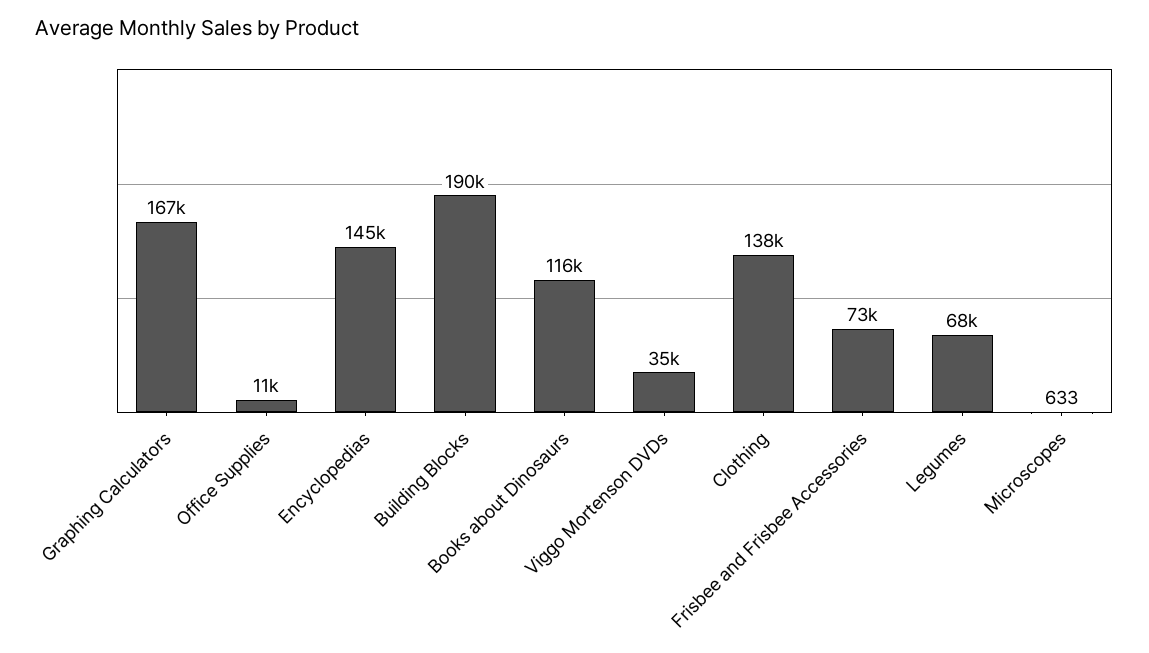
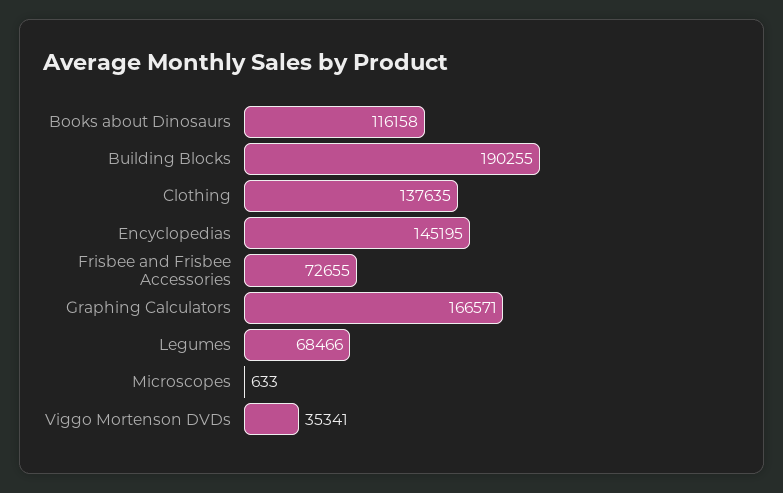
Office Supplies: 11000 -> none

